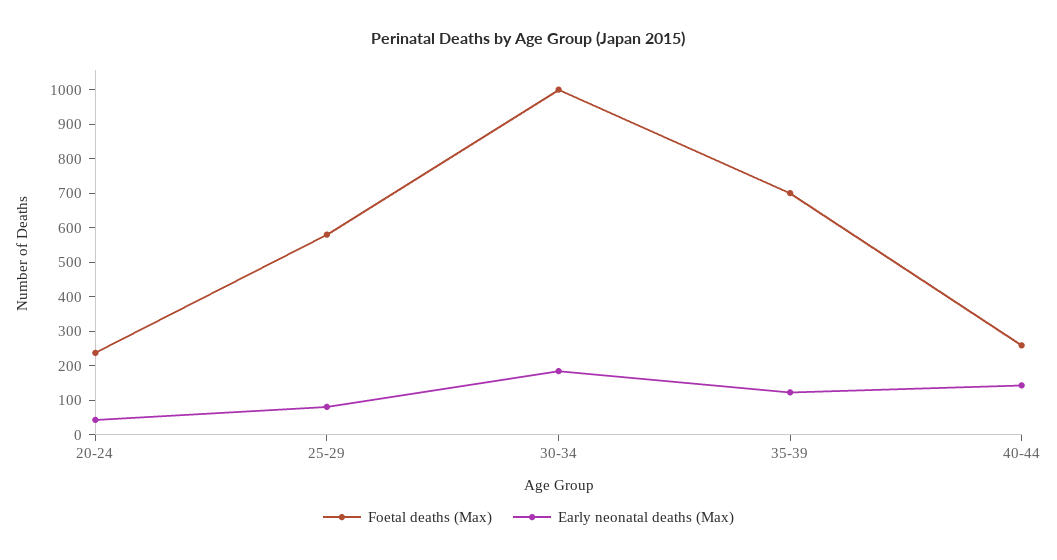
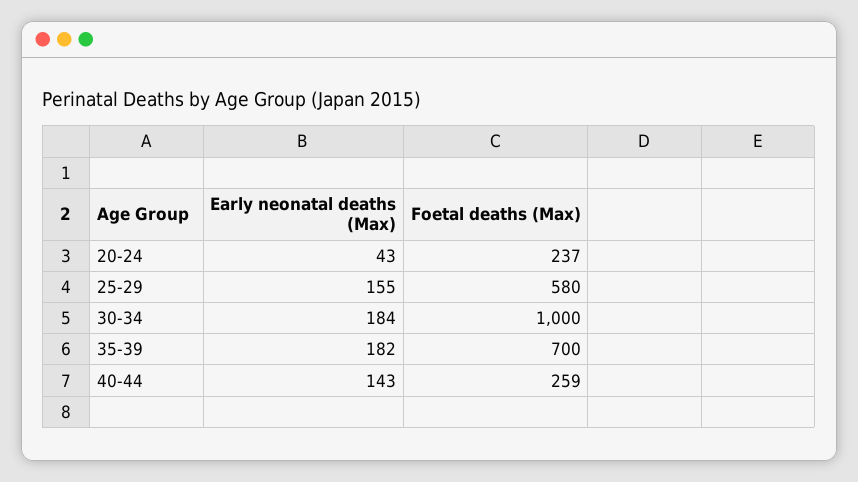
Early neonatal deaths (Max), 25-29: 75 -> 155
Early neonatal deaths (Max), 35-39: 125 -> 182

